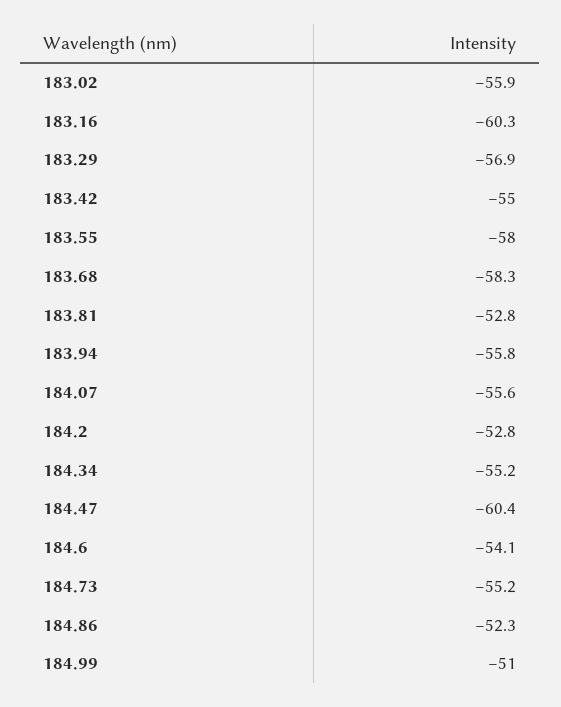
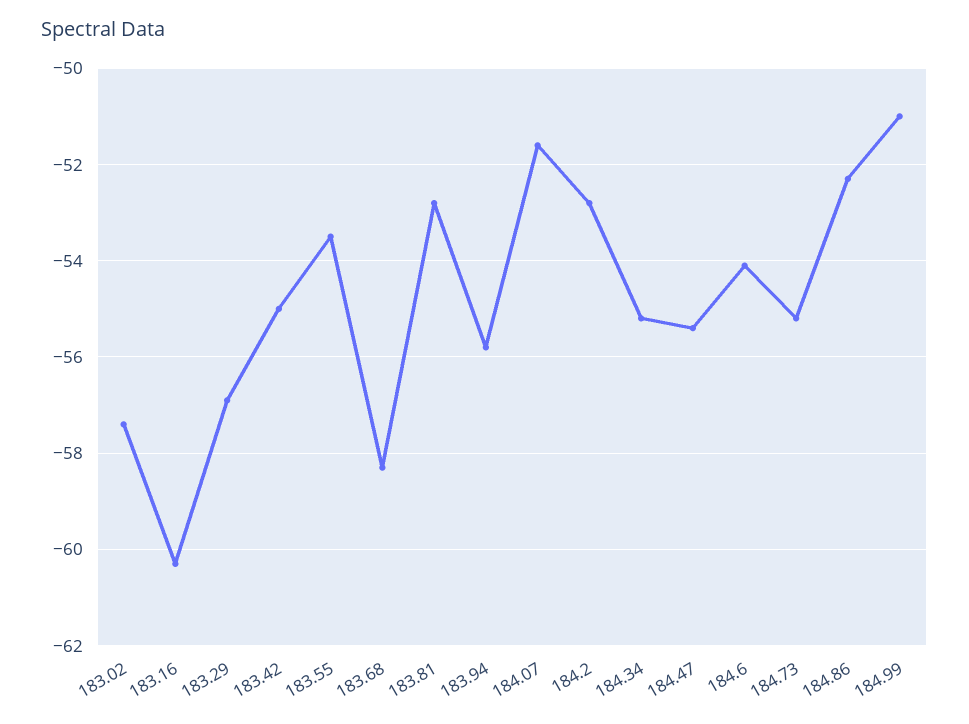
183.02: -55.9 -> -57.5
183.55: -58 -> -53.5
184.07: -55.6 -> -51.5
184.47: -60.4 -> -55.5

